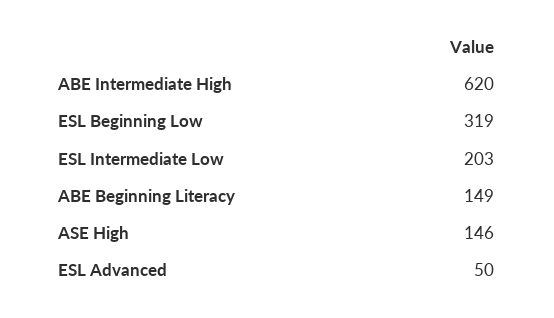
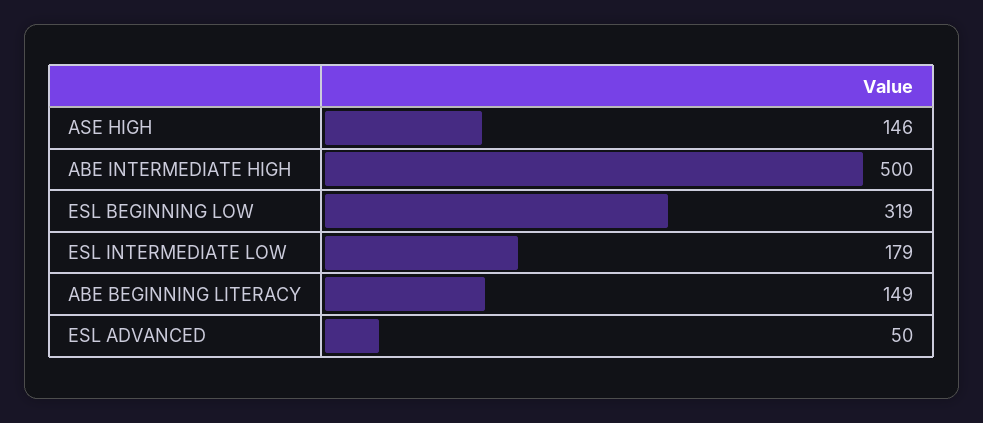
ABE Intermediate High: 620 -> 500
ESL Intermediate Low: 203 -> 179

